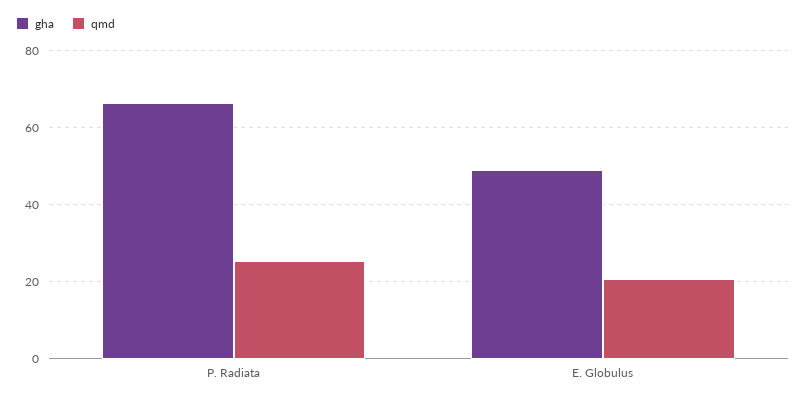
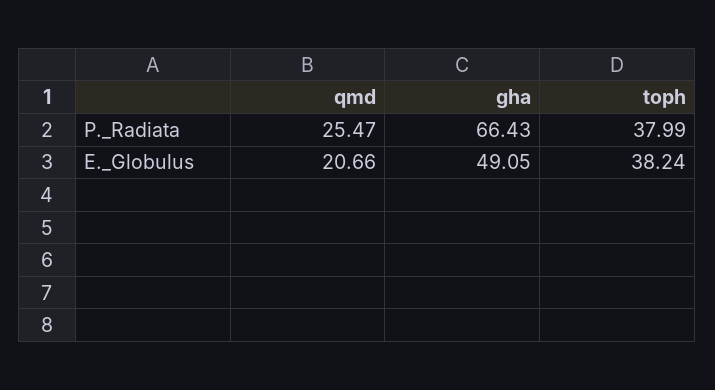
toph, P. Radiata: none -> 37.99
toph, E. Globulus: none -> 38.24

